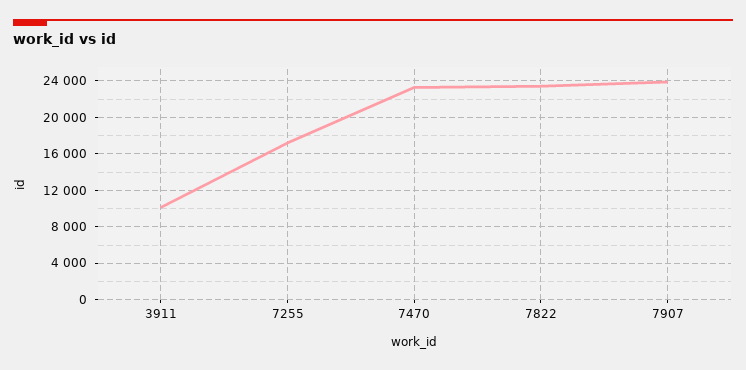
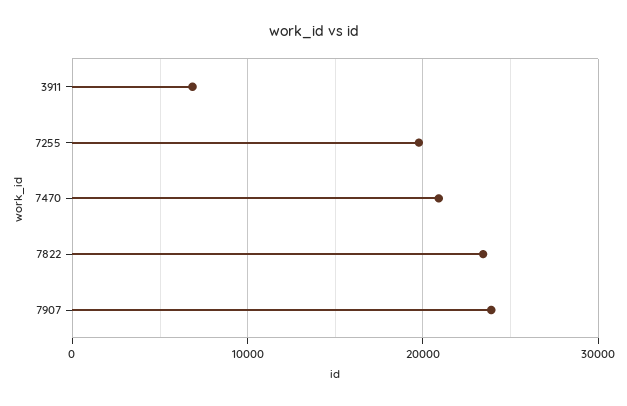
3911: 10000 -> 7000
7255: 17000 -> 20000
7470: 23000 -> 21000

